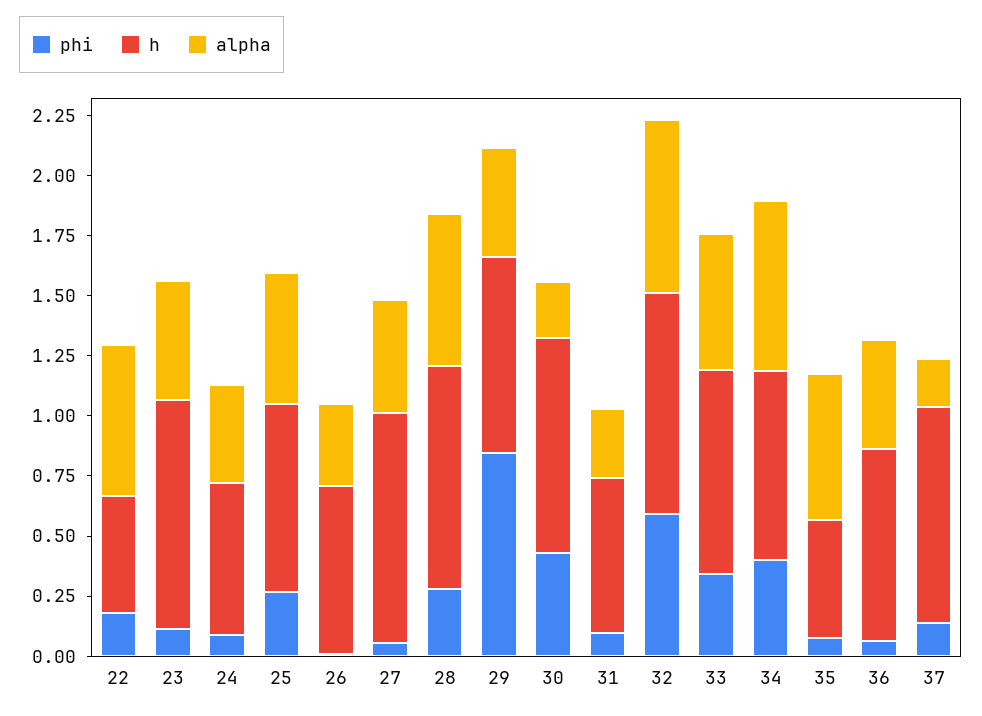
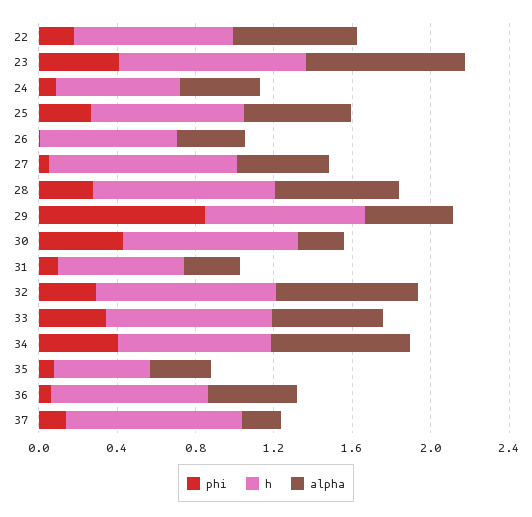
h, 22: 0.5 -> 0.8
phi, 23: 0.1 -> 0.4
alpha, 23: 0.5 -> 0.8
phi, 32: 0.6 -> 0.3
alpha, 35: 0.6 -> 0.3

